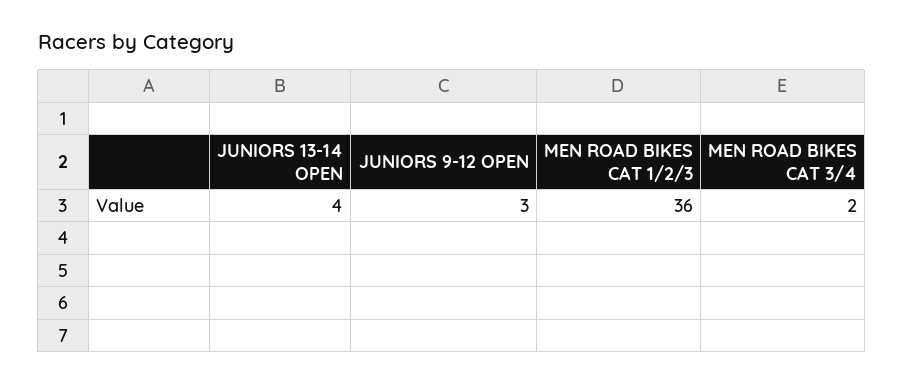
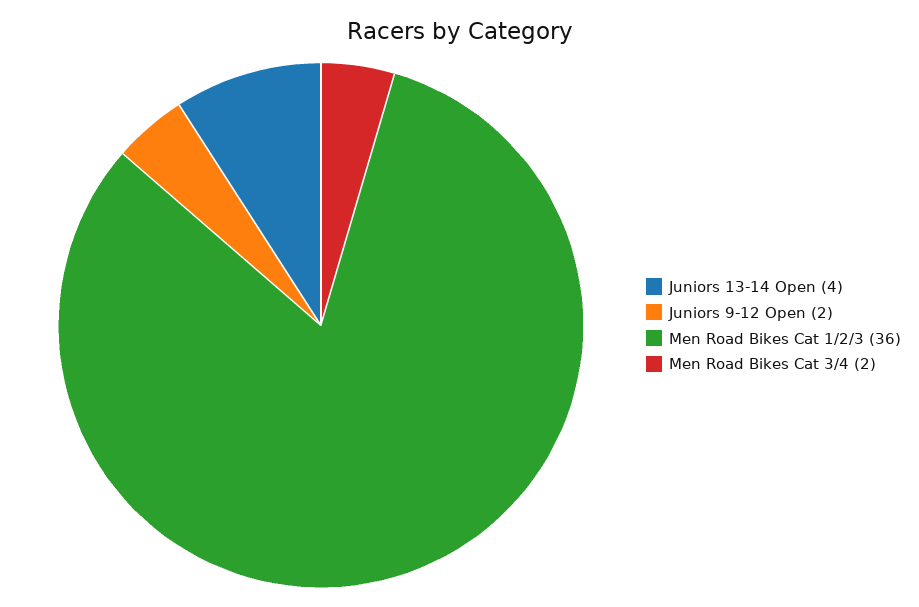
JUNIORS 9-12 OPEN: 3 -> 2

